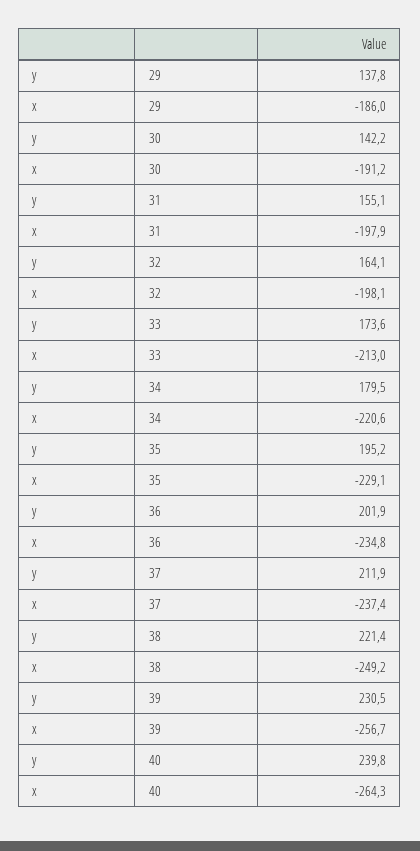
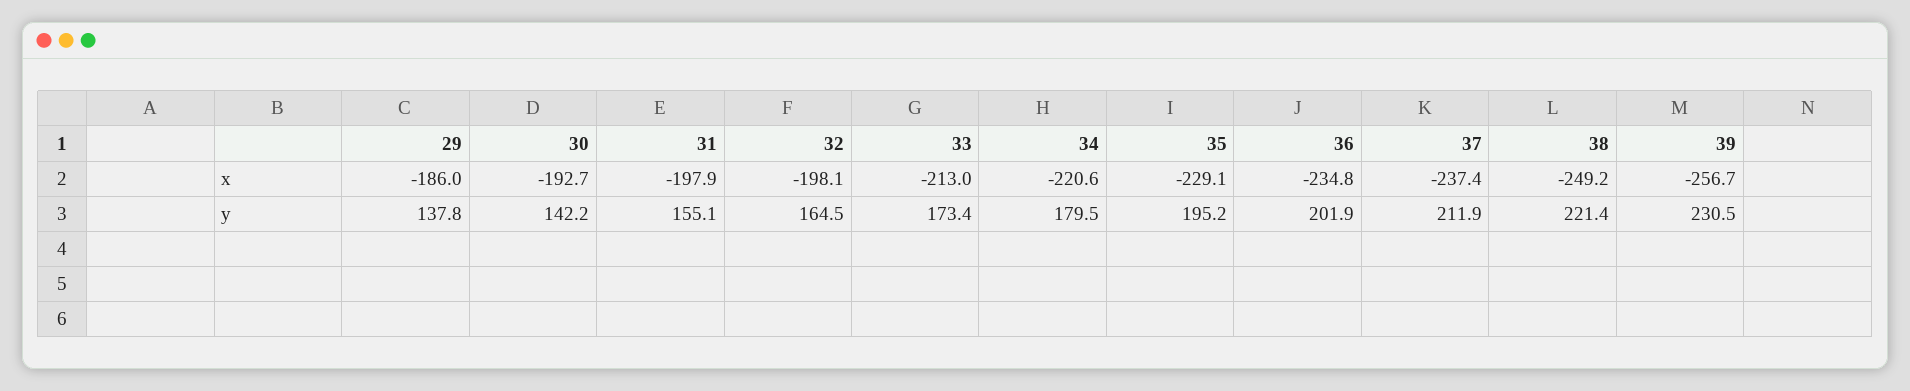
x, 30: -191.2 -> -192.7
y, 32: 164.1 -> 164.5
y, 33: 173.6 -> 173.4
y, 40: 239.8 -> none
x, 40: -264.3 -> none

